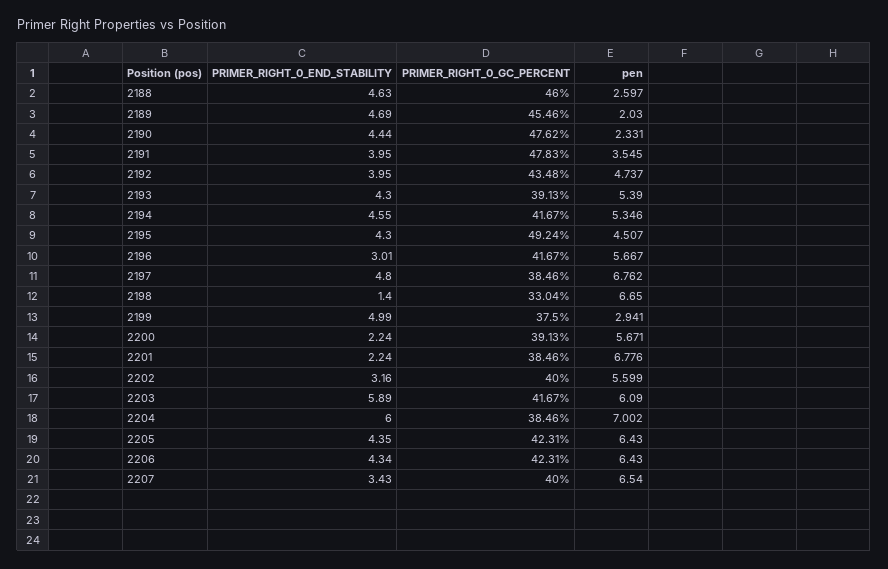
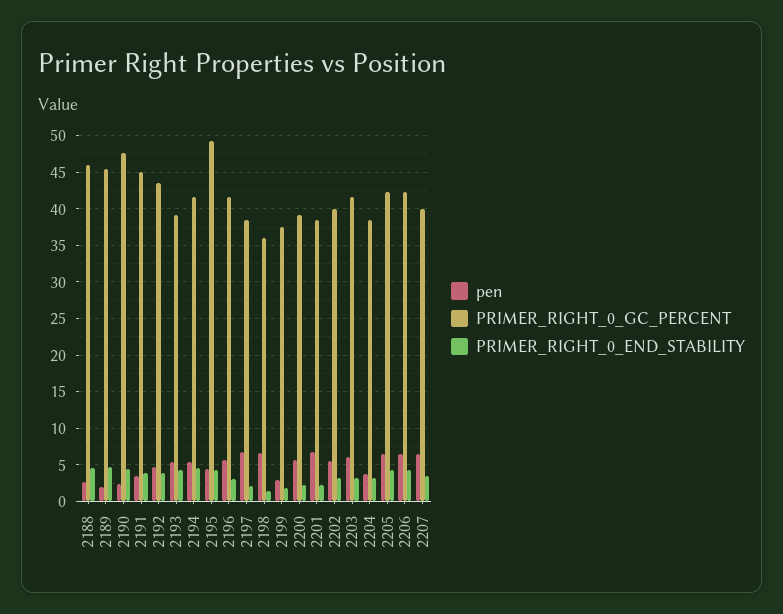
PRIMER_RIGHT_0_GC_PERCENT, 2191: 47.83 -> 45
PRIMER_RIGHT_0_END_STABILITY, 2197: 4.8 -> 2
PRIMER_RIGHT_0_GC_PERCENT, 2198: 33.04 -> 36
PRIMER_RIGHT_0_END_STABILITY, 2199: 4.99 -> 2
PRIMER_RIGHT_0_END_STABILITY, 2203: 5.89 -> 3
PRIMER_RIGHT_0_END_STABILITY, 2204: 6 -> 3
pen, 2204: 7.002 -> 4

